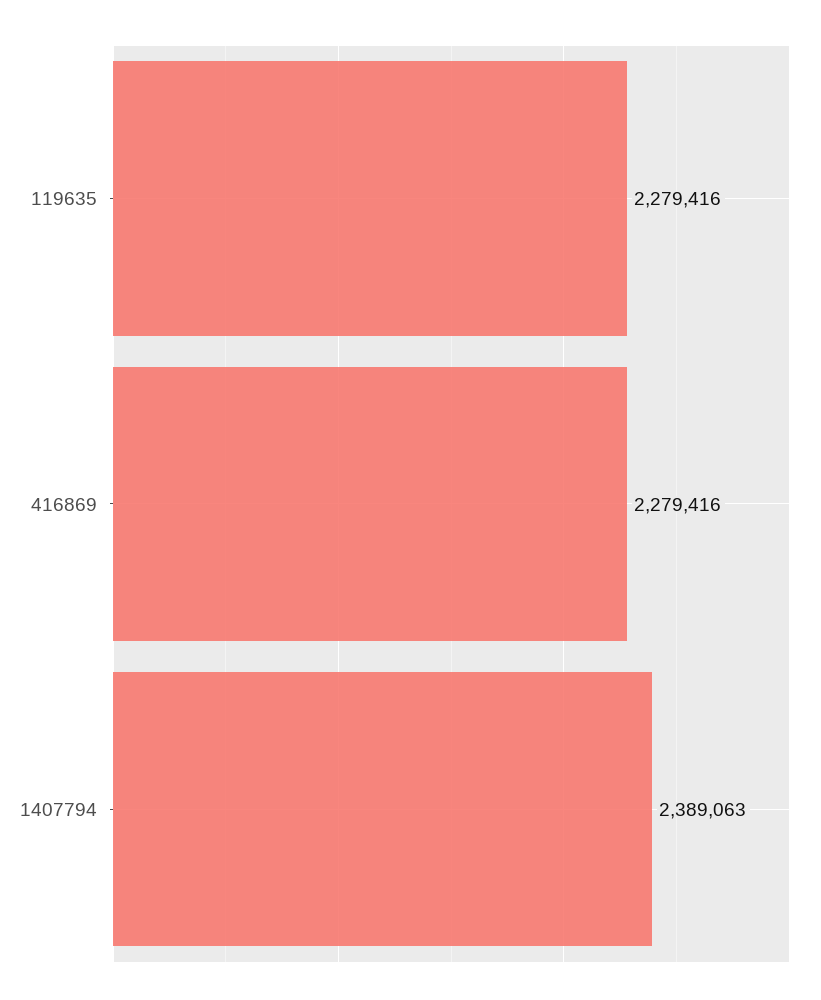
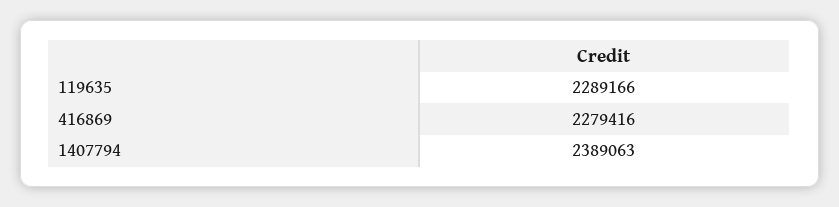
119635: 2279416 -> 2289166

